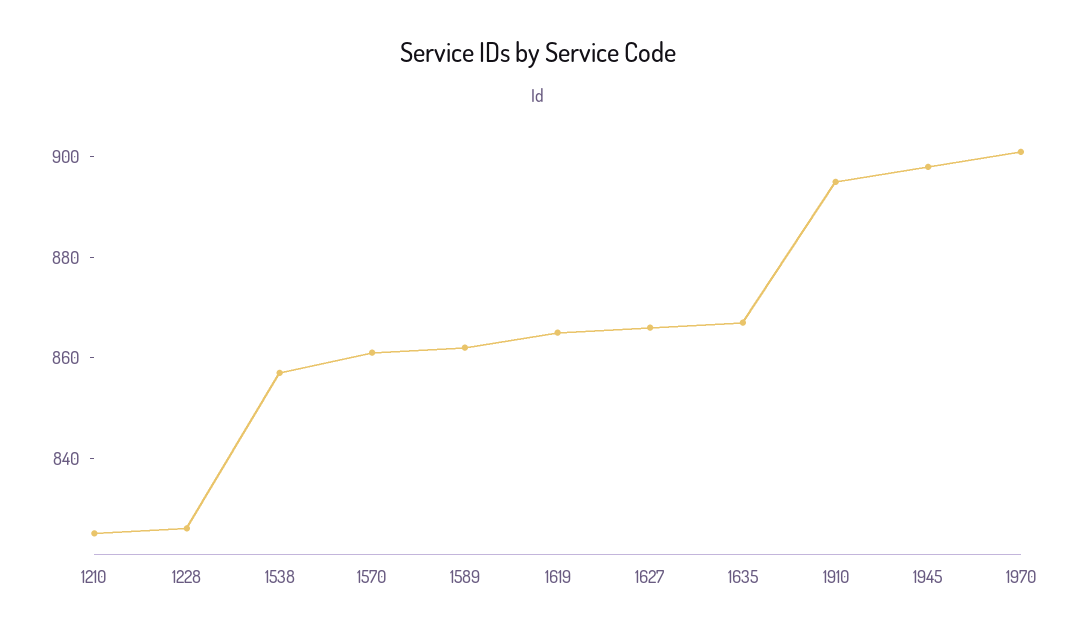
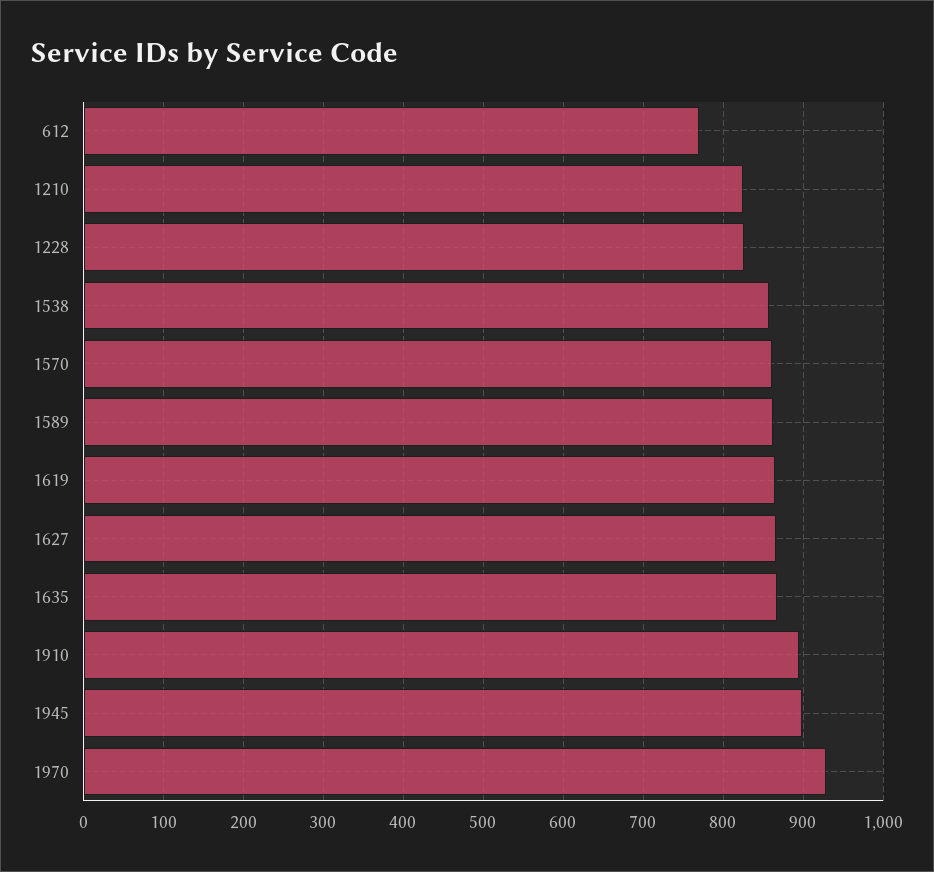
1970: 900 -> 930
612: none -> 770

